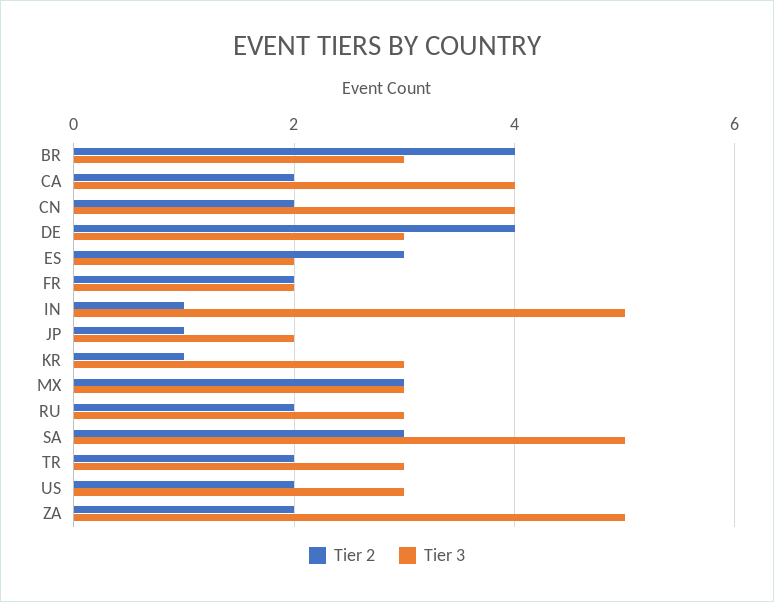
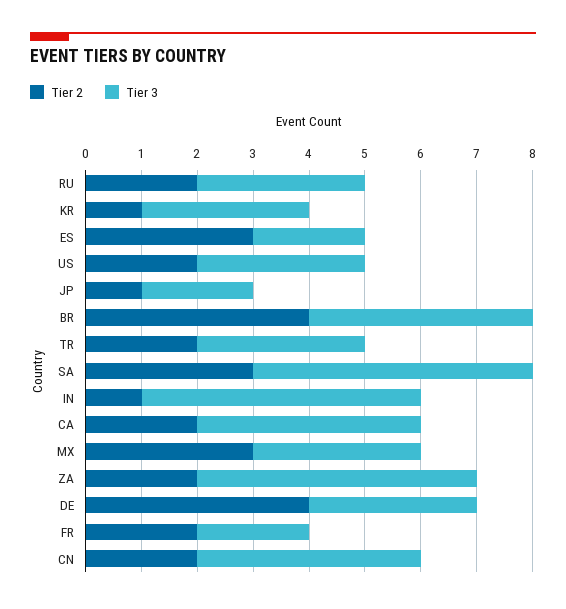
Tier 3, BR: 3 -> 4

